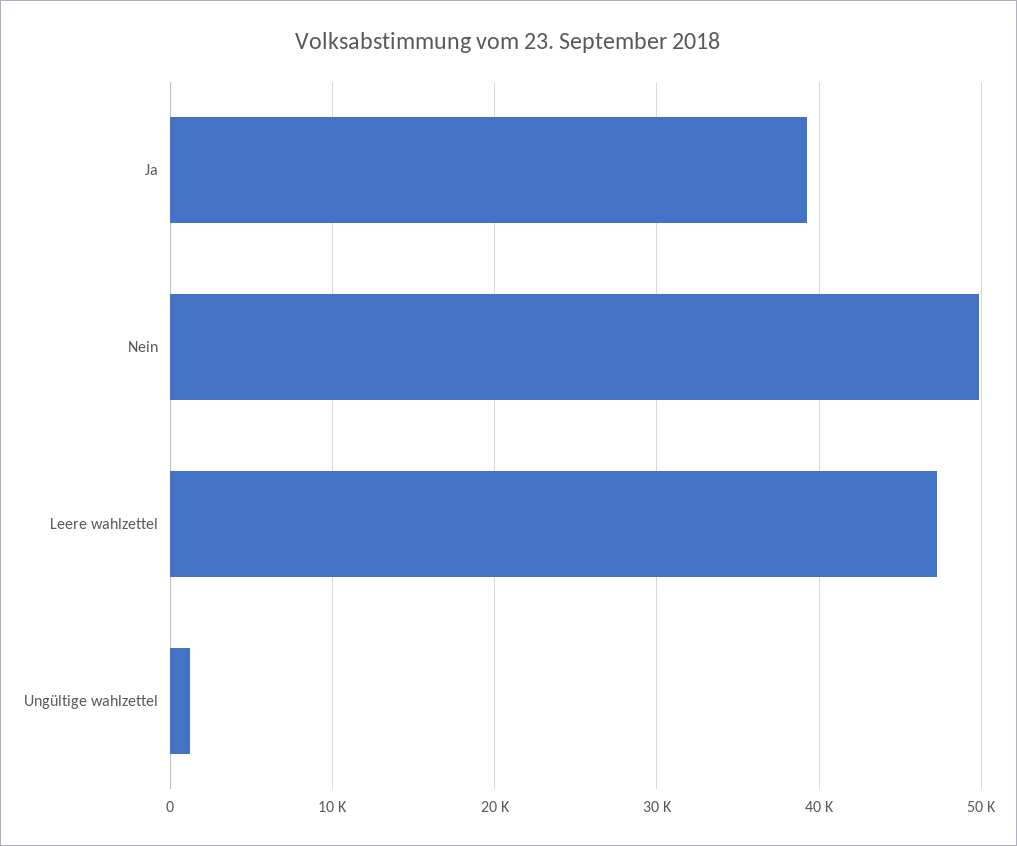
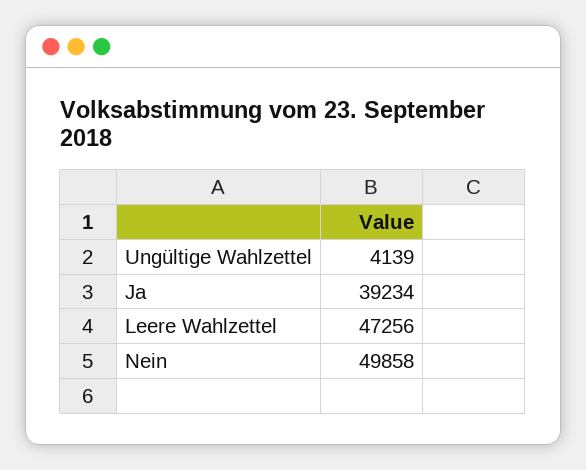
Ungültige wahlzettel: 1000 -> 4139

